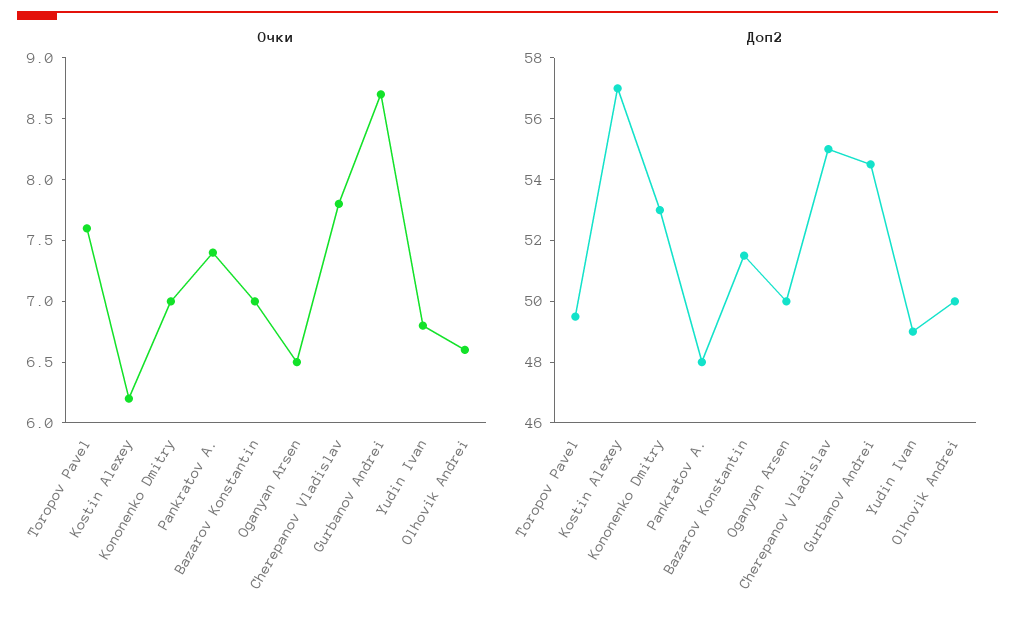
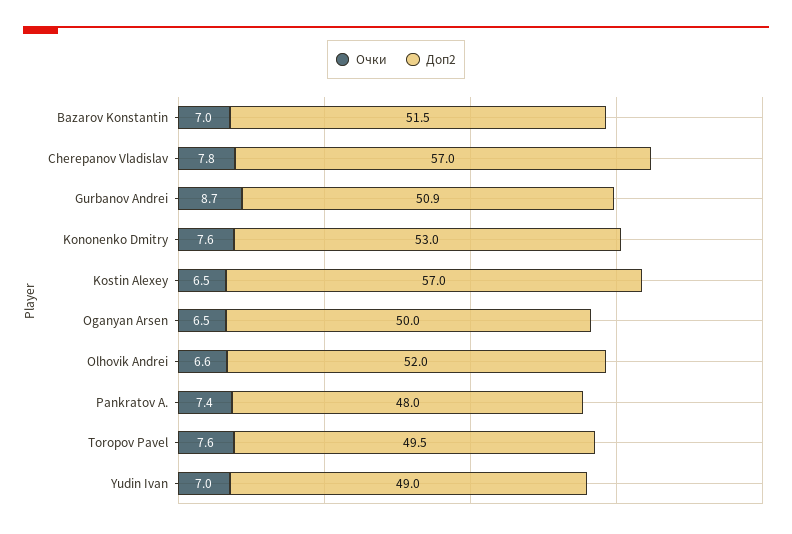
Очки, Kostin Alexey: 6.2 -> 6.5
Очки, Kononenko Dmitry: 7 -> 7.6
Очки, Yudin Ivan: 6.8 -> 7
Доп2, Cherepanov Vladislav: 55 -> 57
Доп2, Gurbanov Andrei: 54.5 -> 50.9
Доп2, Olhovik Andrei: 50 -> 52

